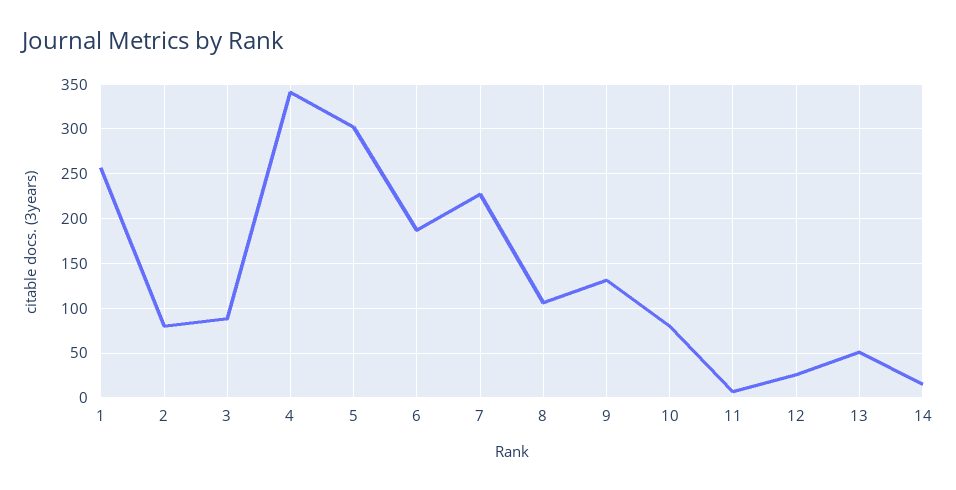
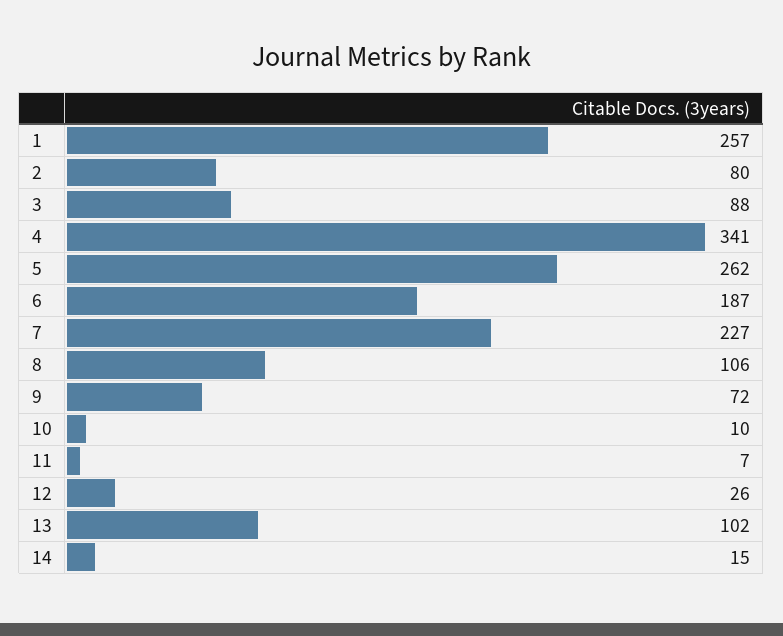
5: 300 -> 262
9: 130 -> 72
10: 80 -> 10
13: 50 -> 102

